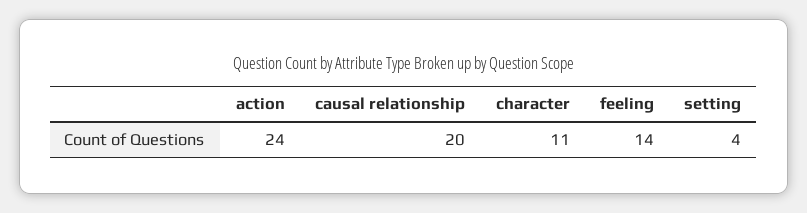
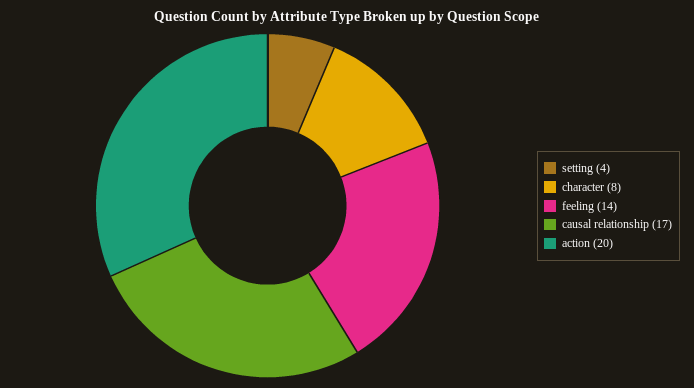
action: 24 -> 20
causal relationship: 20 -> 17
character: 11 -> 8

